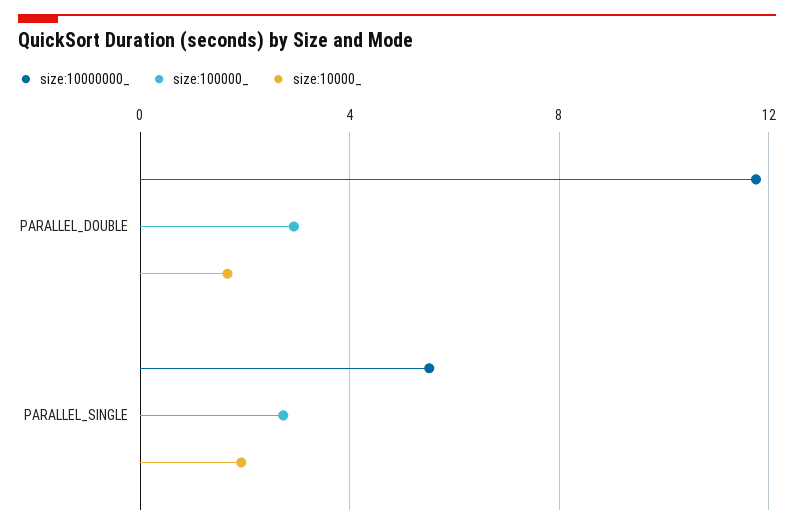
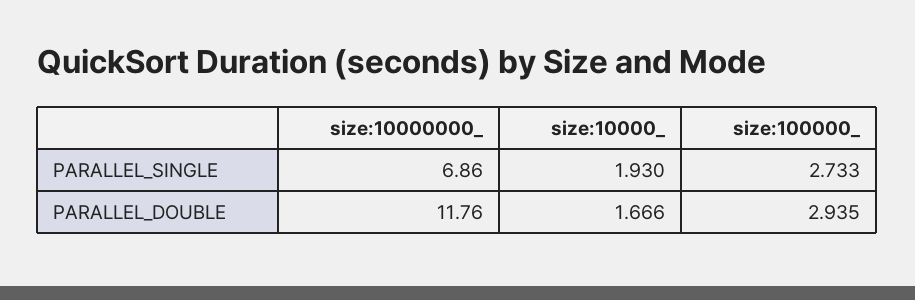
size:10000000_, PARALLEL_SINGLE: 5.5 -> 6.86

